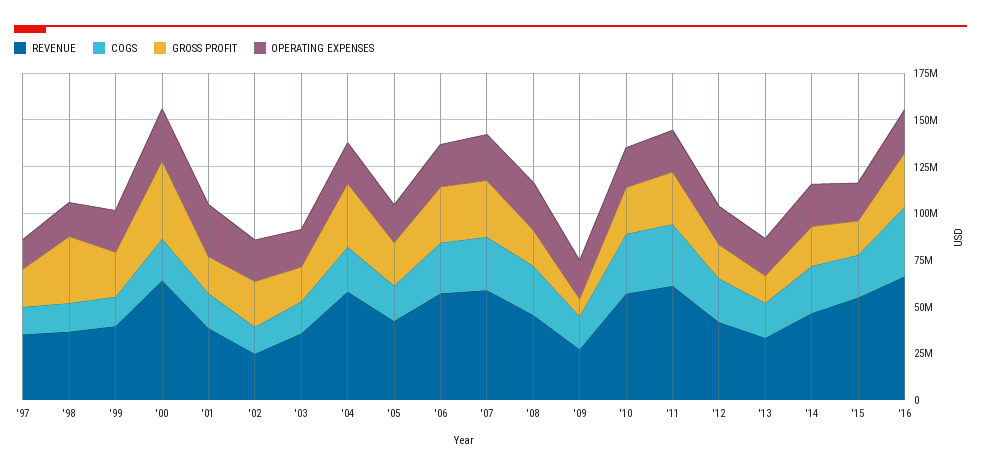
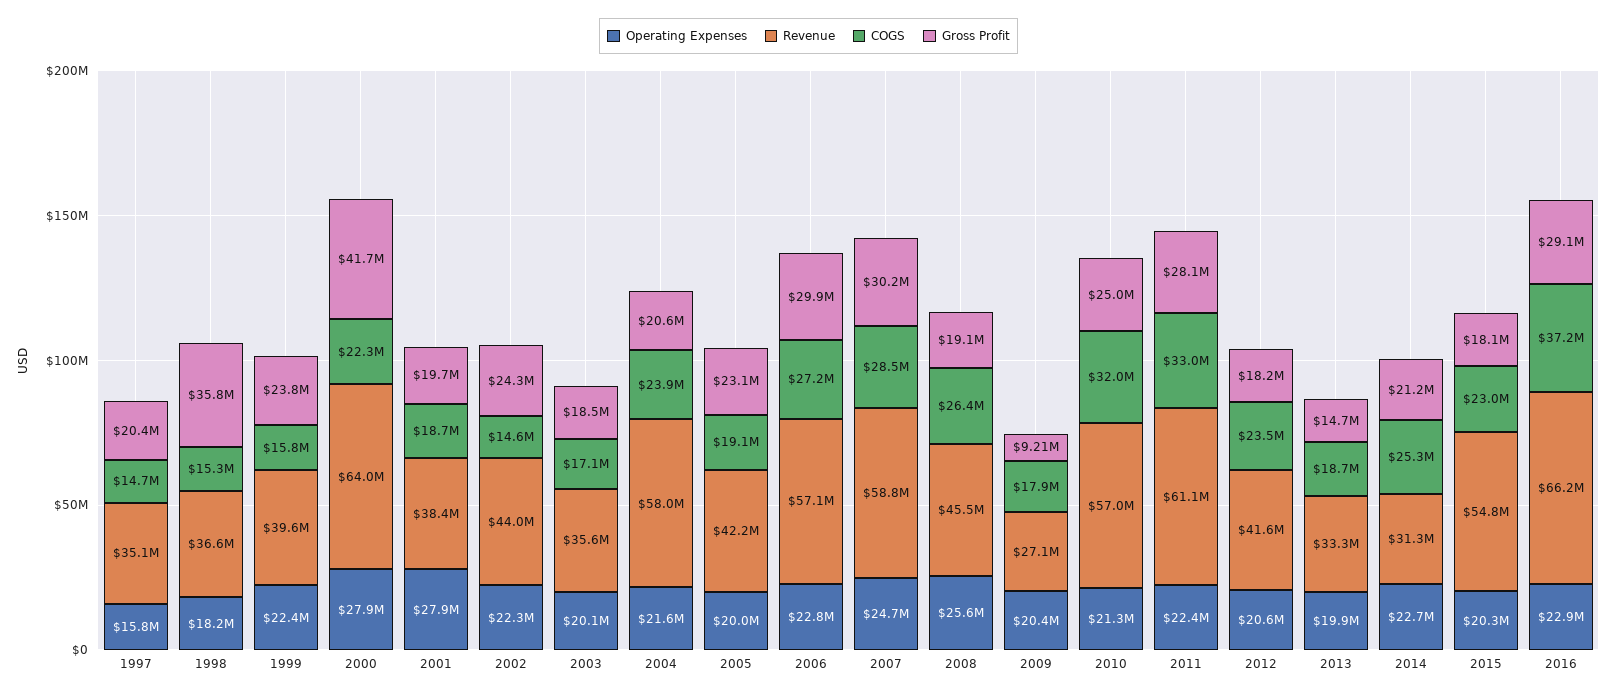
REVENUE, '02: 25000000 -> 44000000
GROSS PROFIT, '04: 35000000 -> 20600000
REVENUE, '14: 45000000 -> 31300000

